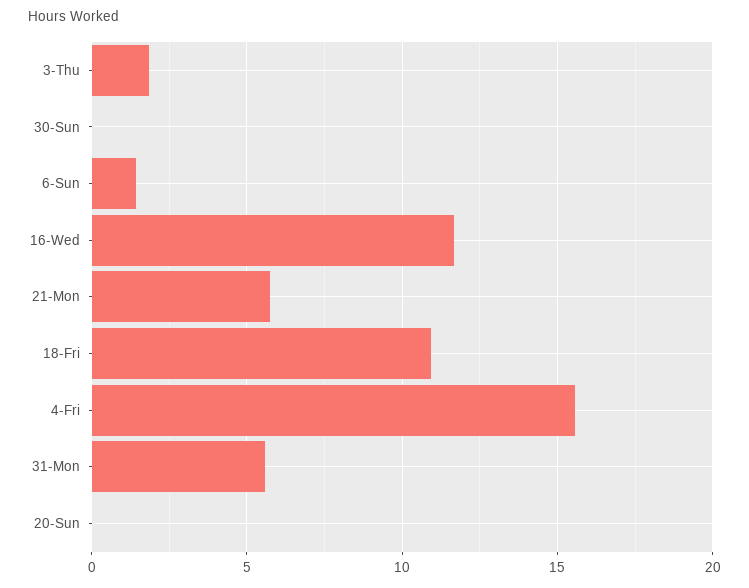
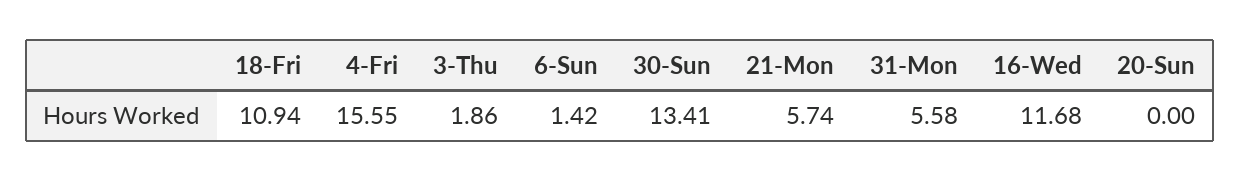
30-Sun: 0 -> 13.41

